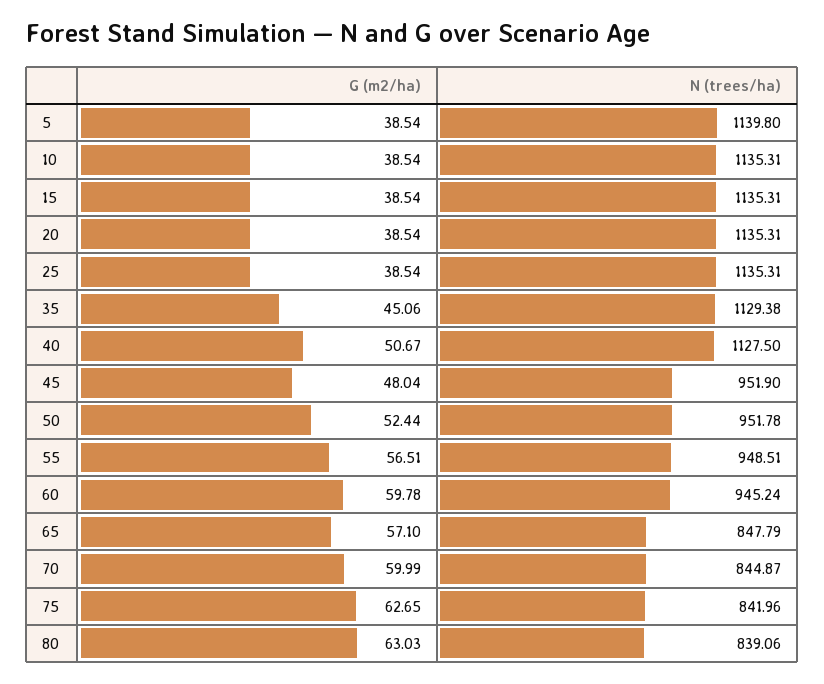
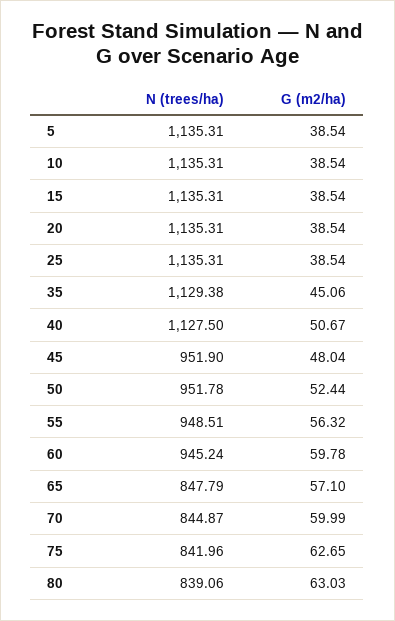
N (trees/ha), 5: 1139.8 -> 1135.31
G (m2/ha), 55: 56.51 -> 56.32

